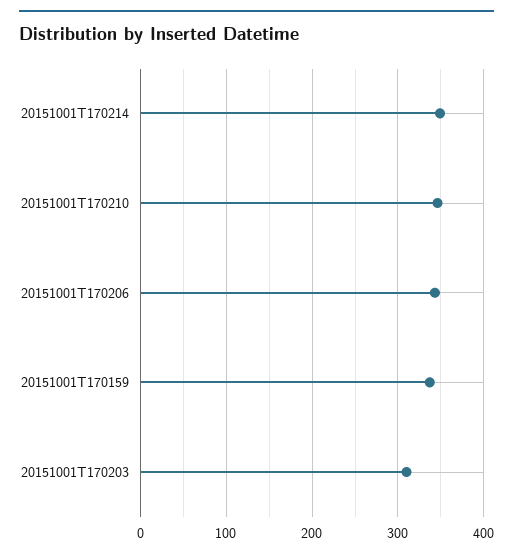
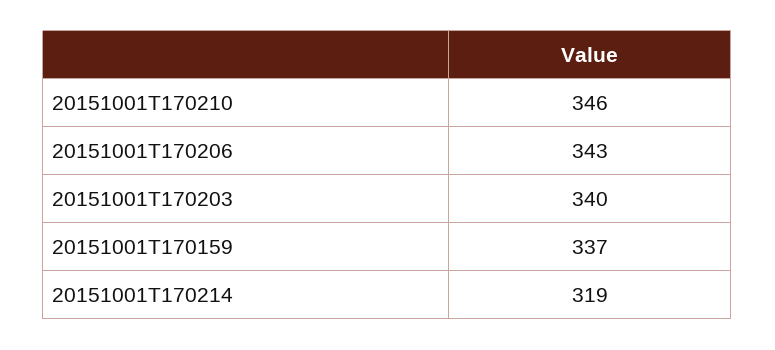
20151001T170214: 350 -> 319
20151001T170203: 310 -> 340

